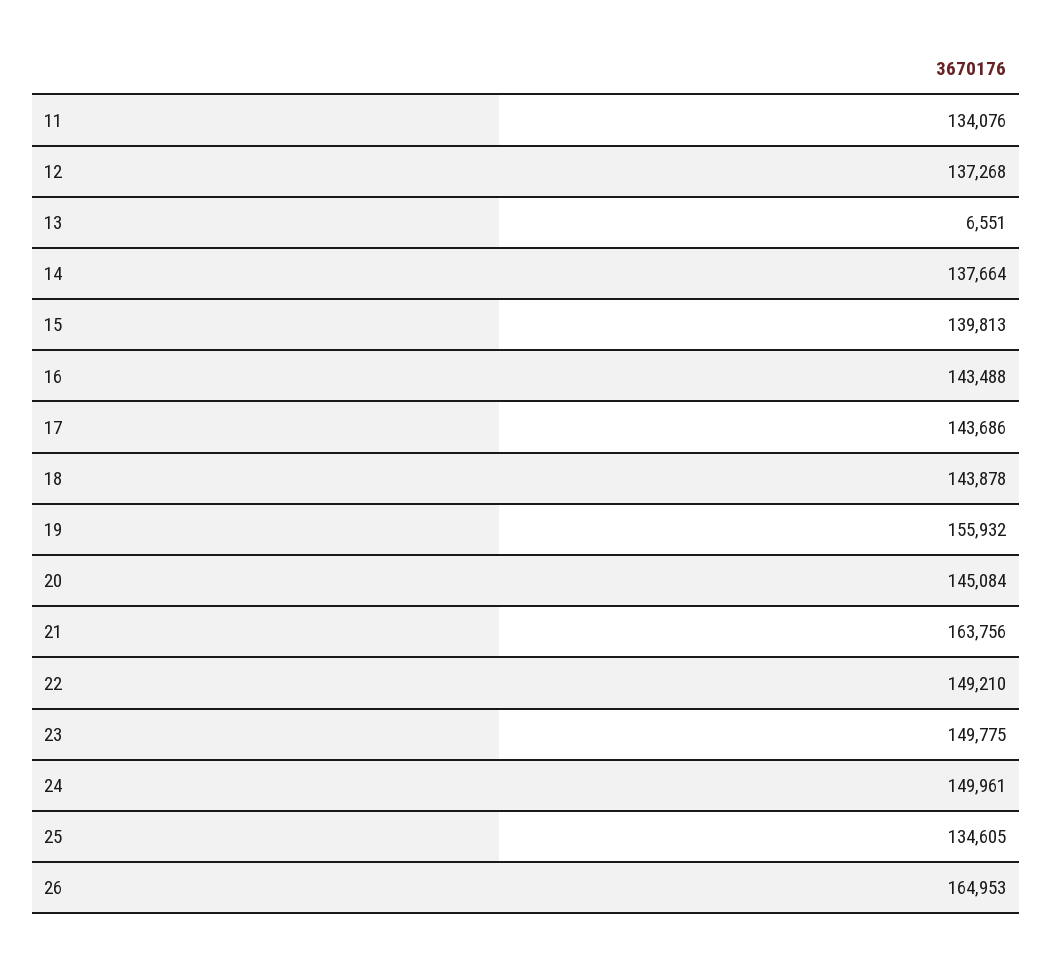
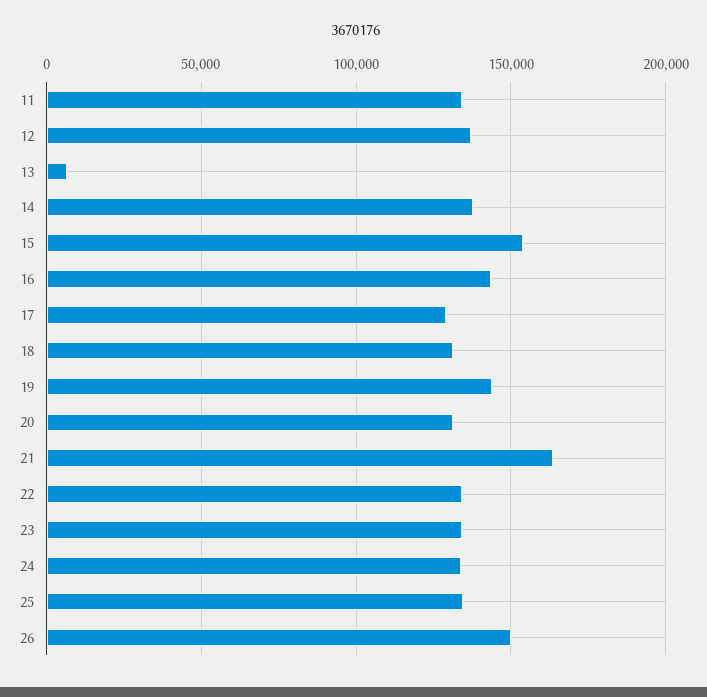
15: 139813 -> 155000
17: 143686 -> 130000
18: 143878 -> 130000
19: 155932 -> 145000
20: 145084 -> 130000
22: 149210 -> 135000
23: 149775 -> 135000
24: 149961 -> 135000
26: 164953 -> 150000

